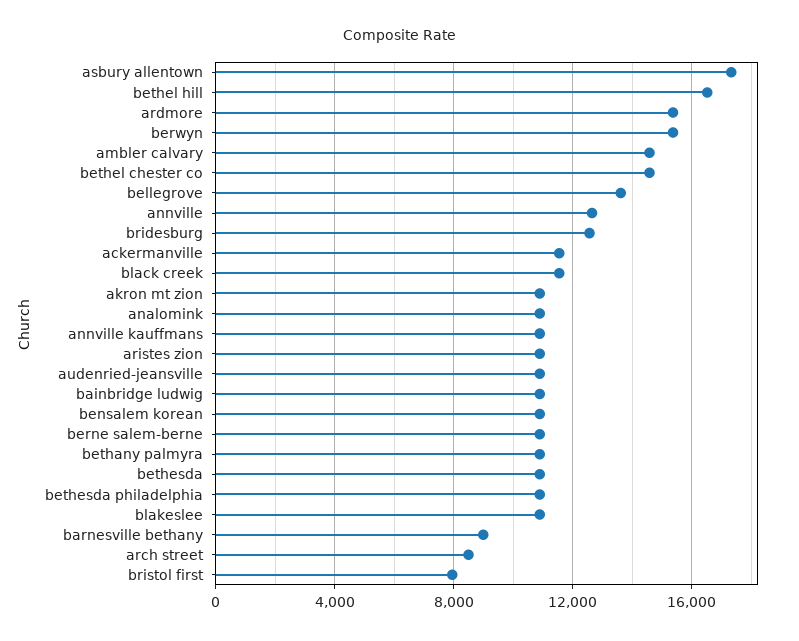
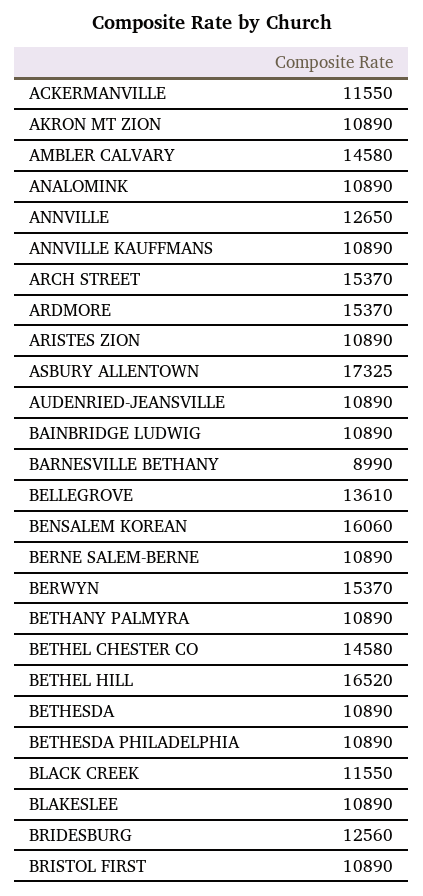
bensalem korean: 11000 -> 16060
arch street: 8500 -> 15370
bristol first: 8000 -> 10890

